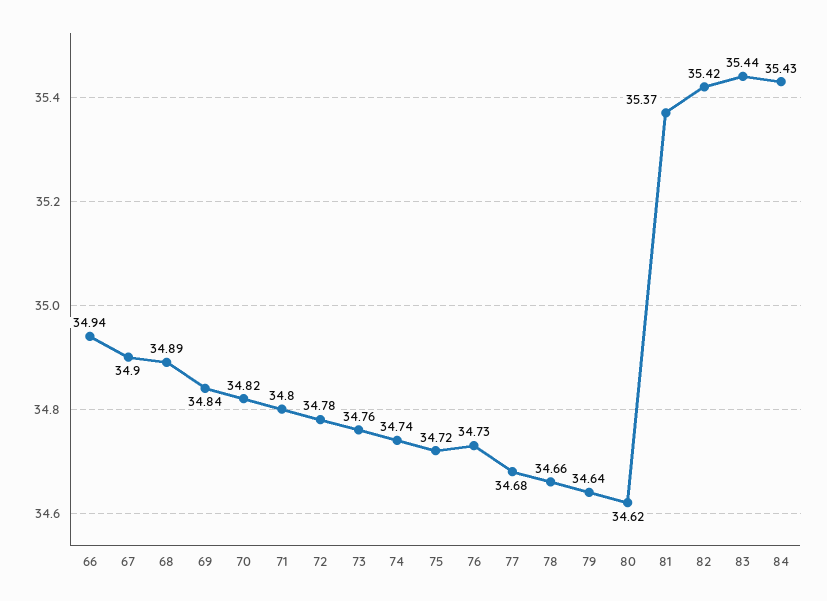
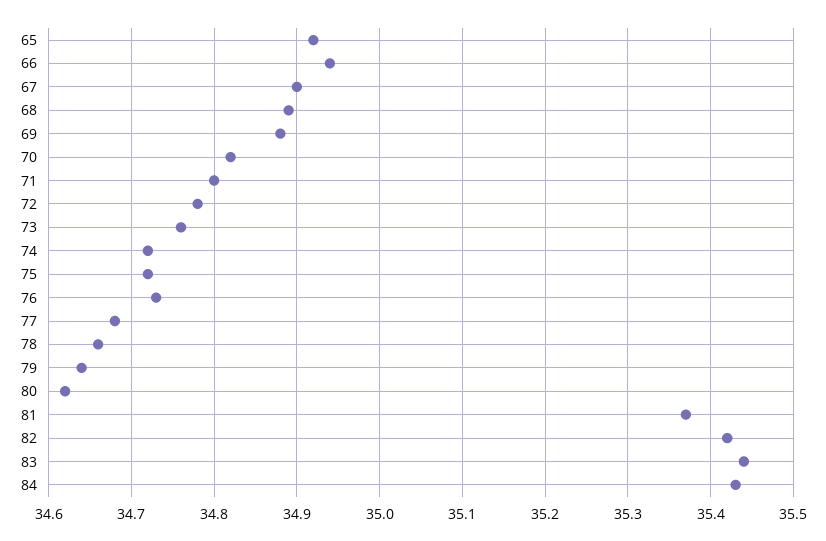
69: 34.84 -> 34.88
74: 34.74 -> 34.72
65: none -> 34.92

